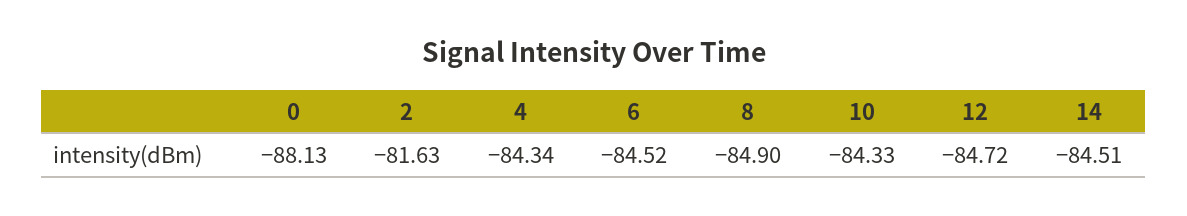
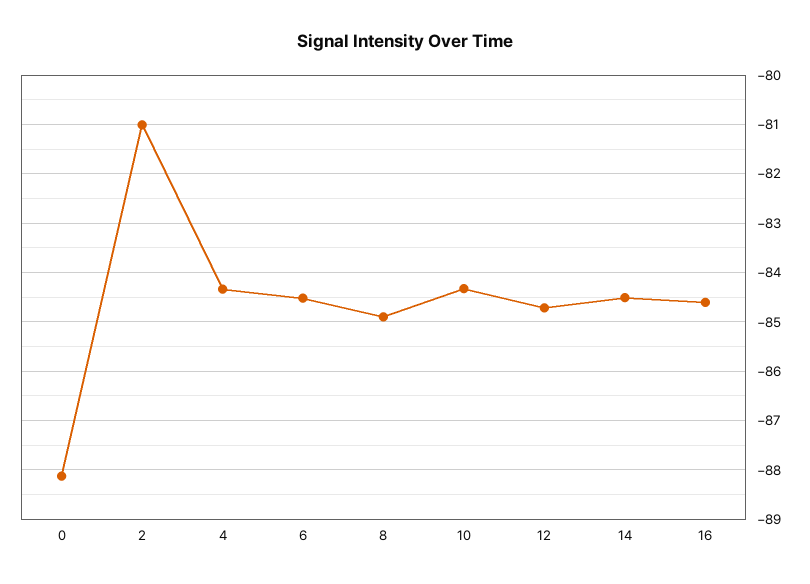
2: -81.63 -> -81
16: none -> -84.6

